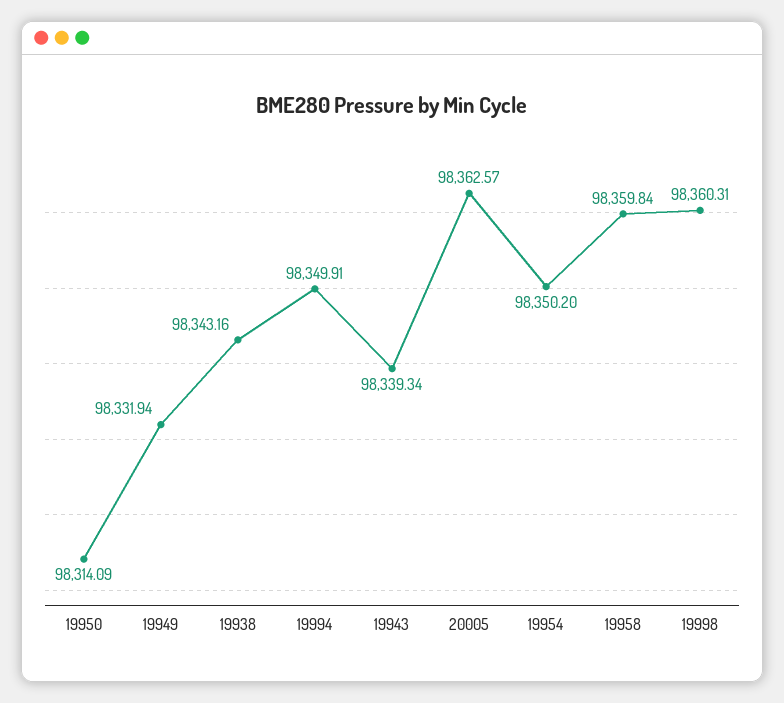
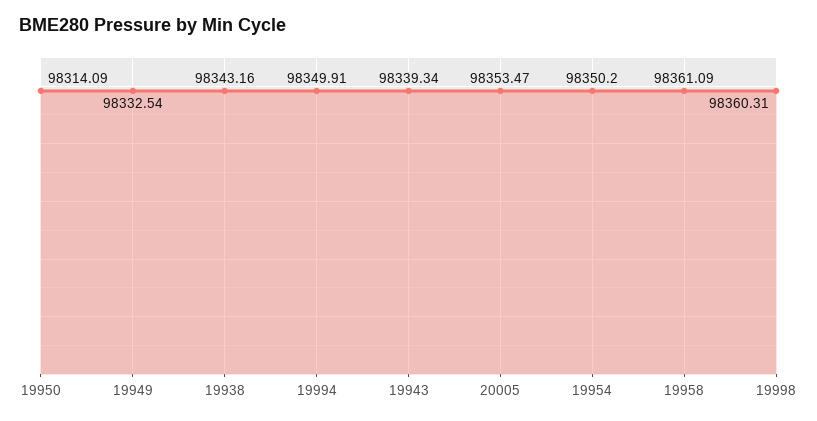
19949: 98331.94 -> 98332.54
20005: 98362.57 -> 98353.47
19958: 98359.84 -> 98361.09

